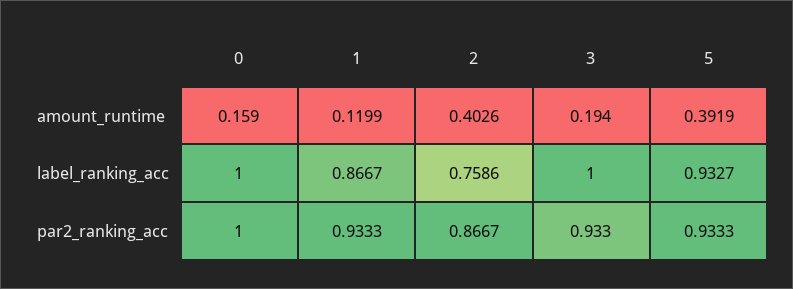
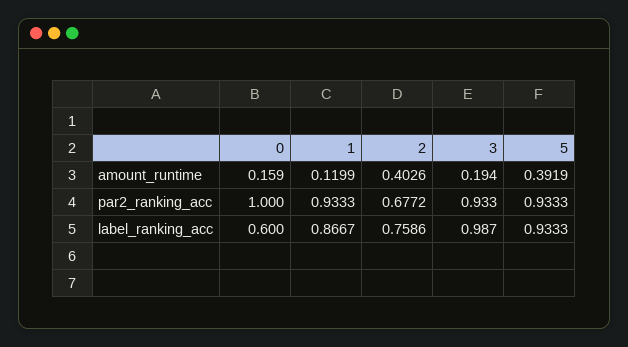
0, label_ranking_acc: 1 -> 0.6
3, label_ranking_acc: 1 -> 0.987
5, label_ranking_acc: 0.9327 -> 0.9333
2, par2_ranking_acc: 0.8667 -> 0.6772

